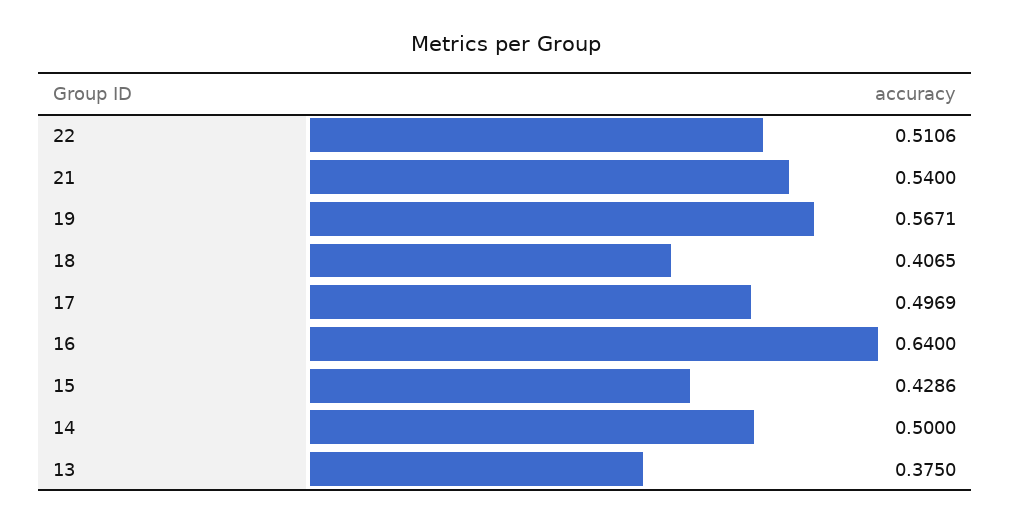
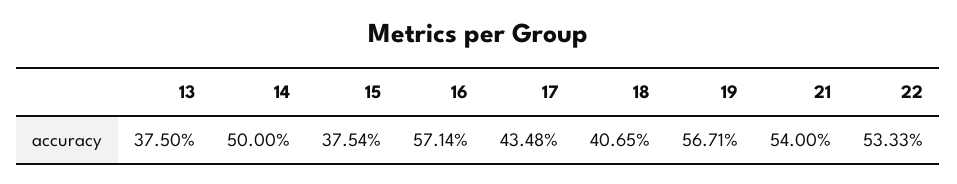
22: 0.5106 -> 0.5333
17: 0.4969 -> 0.4348
16: 0.64 -> 0.5714
15: 0.4286 -> 0.3754

